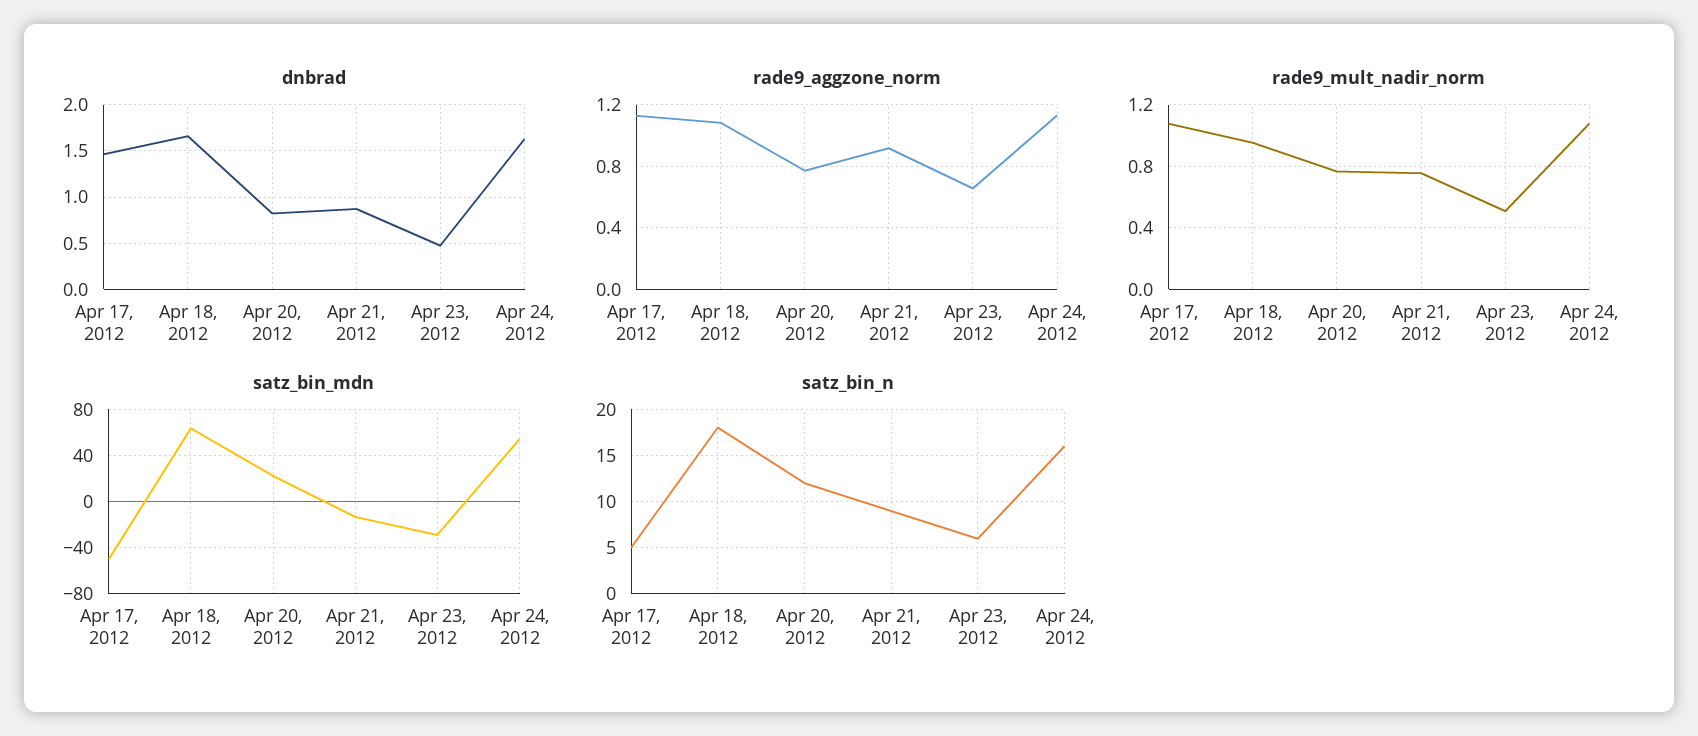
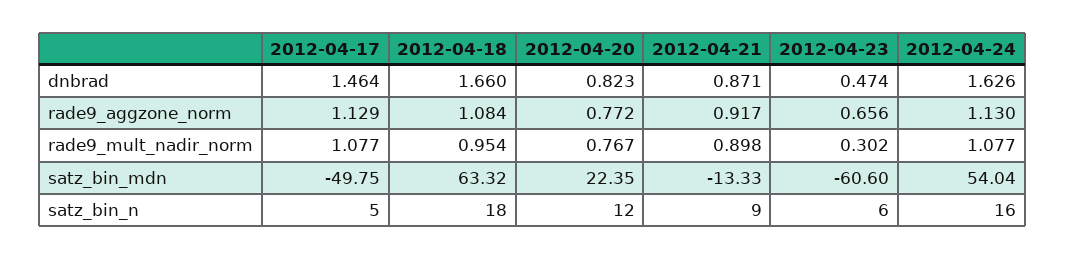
rade9_mult_nadir_norm, Apr 21, 2012: 0.75 -> 0.898
rade9_mult_nadir_norm, Apr 23, 2012: 0.5 -> 0.302
satz_bin_mdn, Apr 23, 2012: -30 -> -60.6

